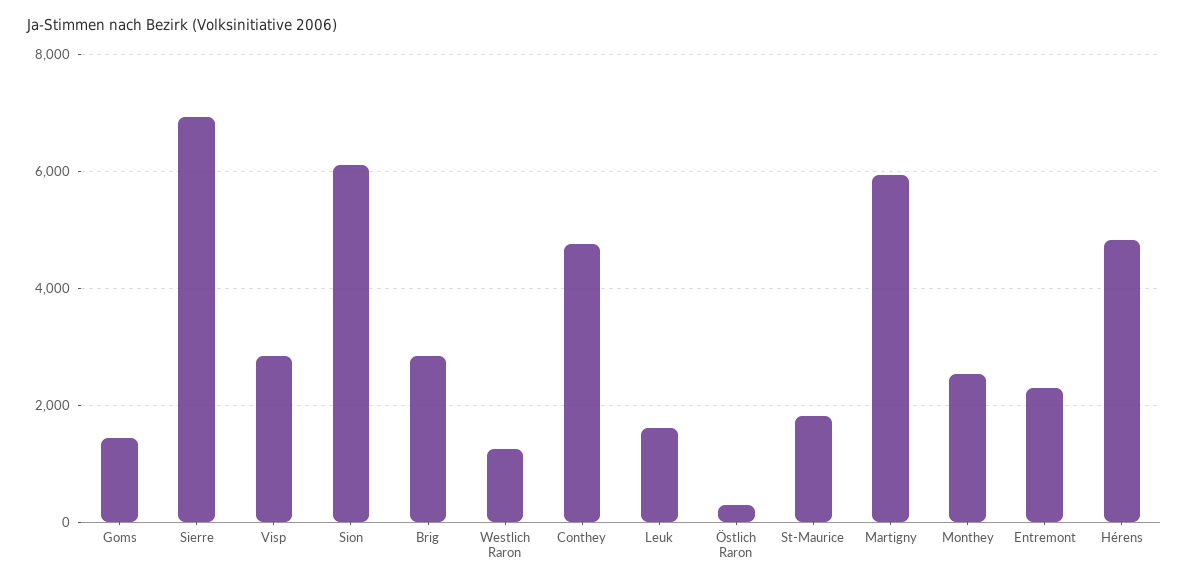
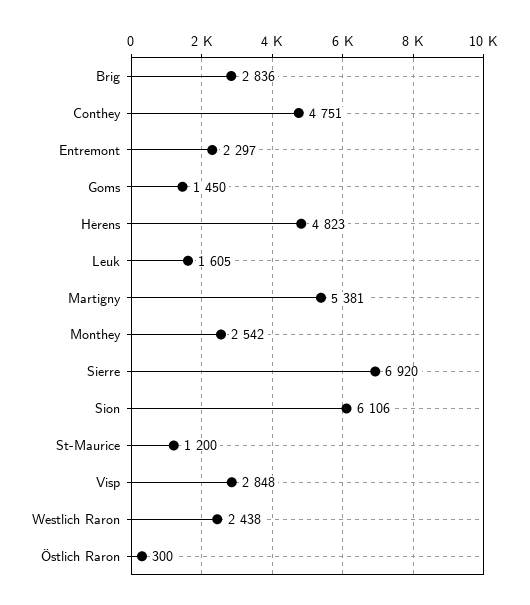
Westlich Raron: 1200 -> 2438
St-Maurice: 1800 -> 1200
Martigny: 6000 -> 5381

